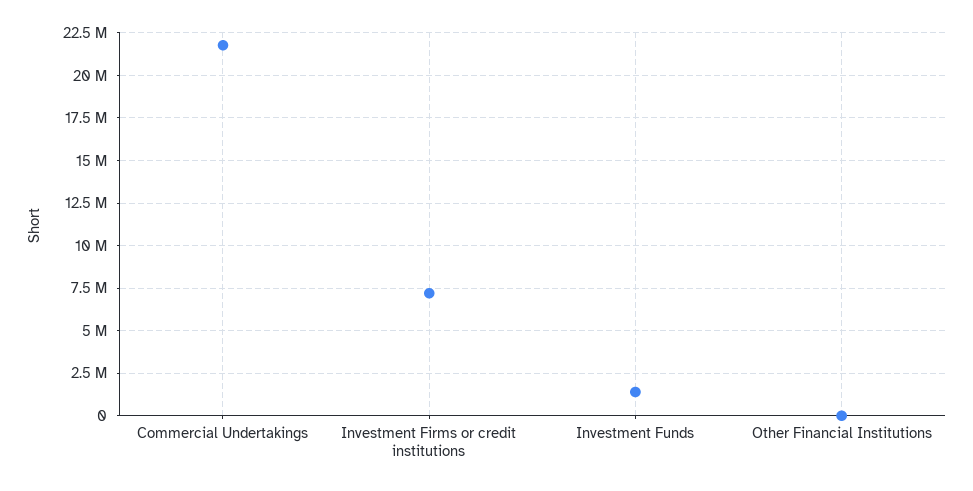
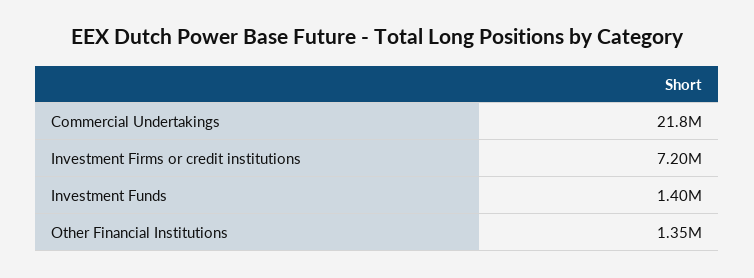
Other Financial Institutions: 0 -> 1350000

